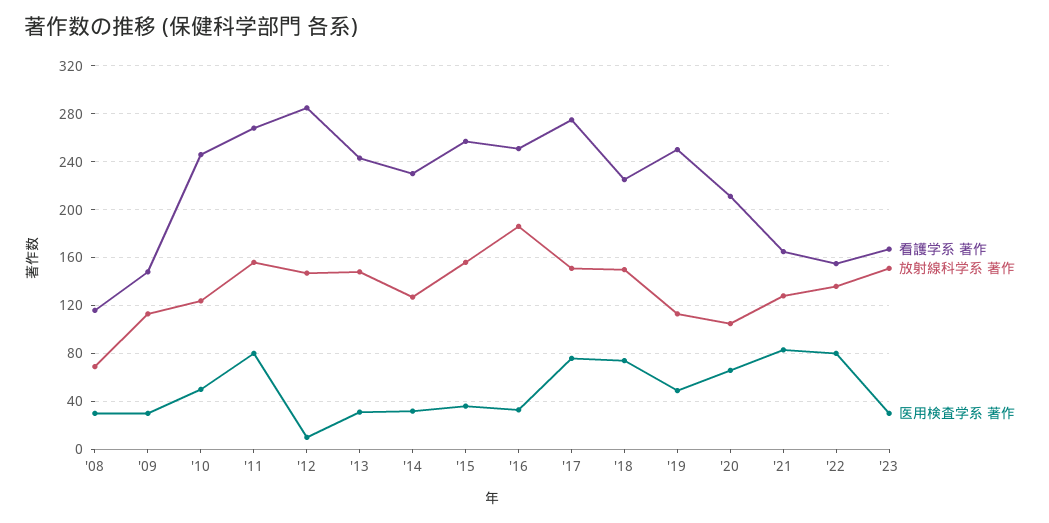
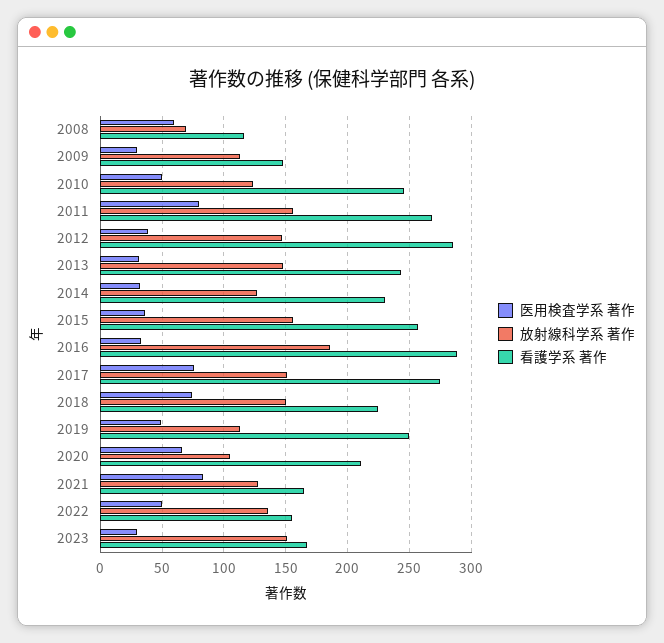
医用検査学系 著作, '08: 30 -> 60
医用検査学系 著作, '12: 10 -> 40
看護学系 著作, '16: 250 -> 290
医用検査学系 著作, '22: 80 -> 50

